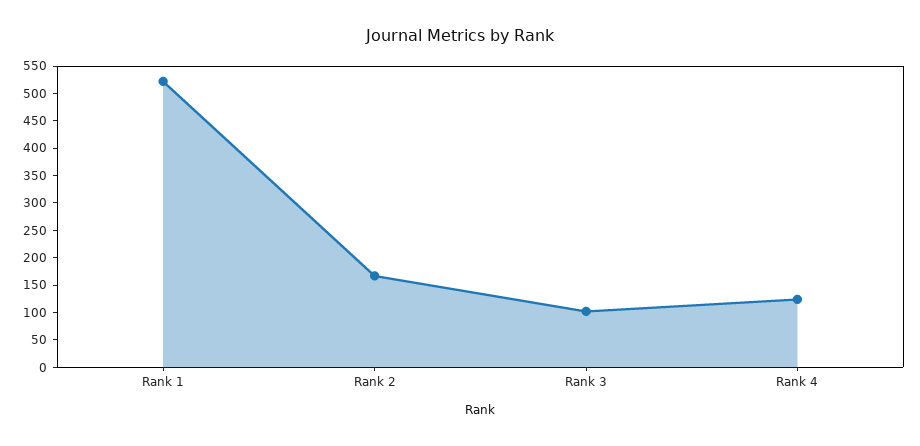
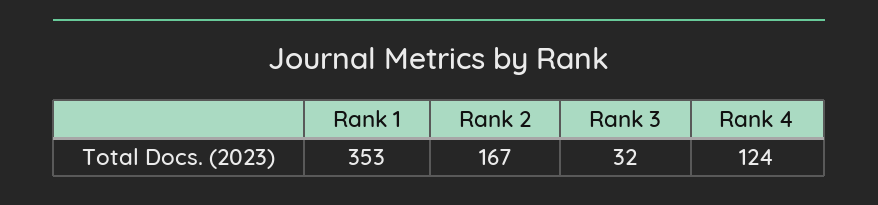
Rank 1: 525 -> 353
Rank 3: 100 -> 32

